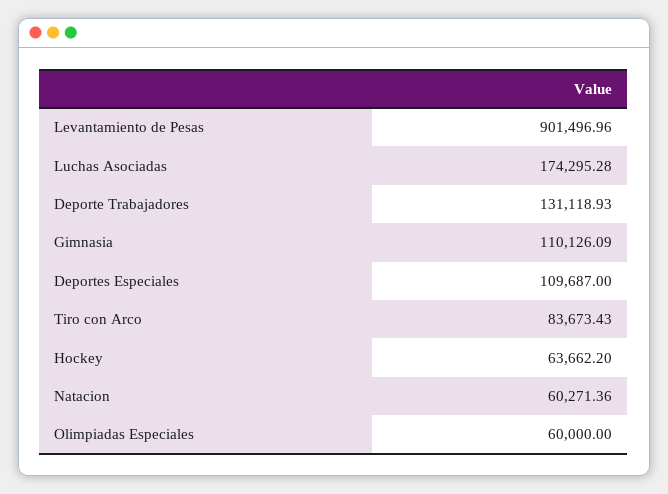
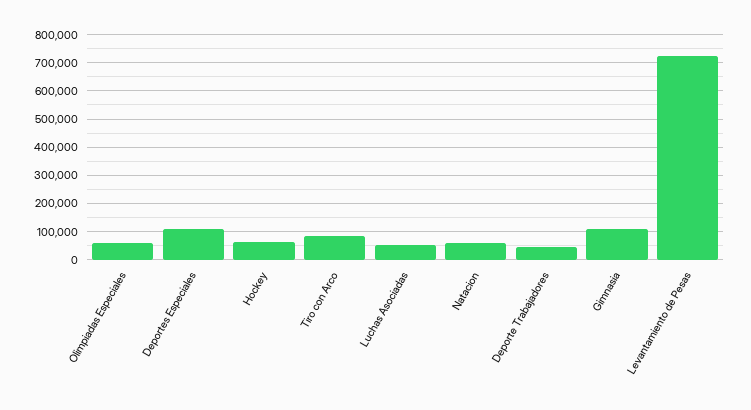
Levantamiento de Pesas: 901496.96 -> 725000
Luchas Asociadas: 174295.28 -> 50000
Deporte Trabajadores: 131118.93 -> 50000

